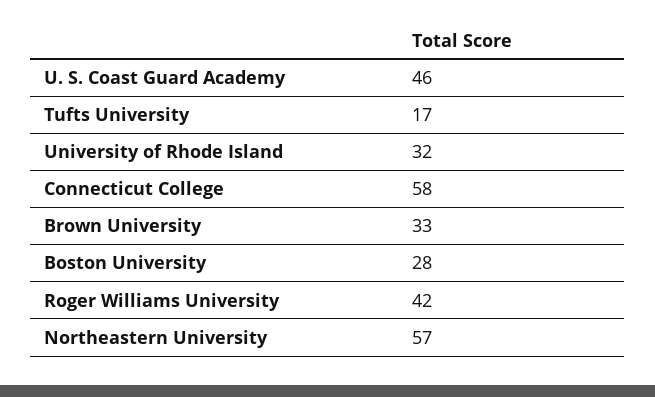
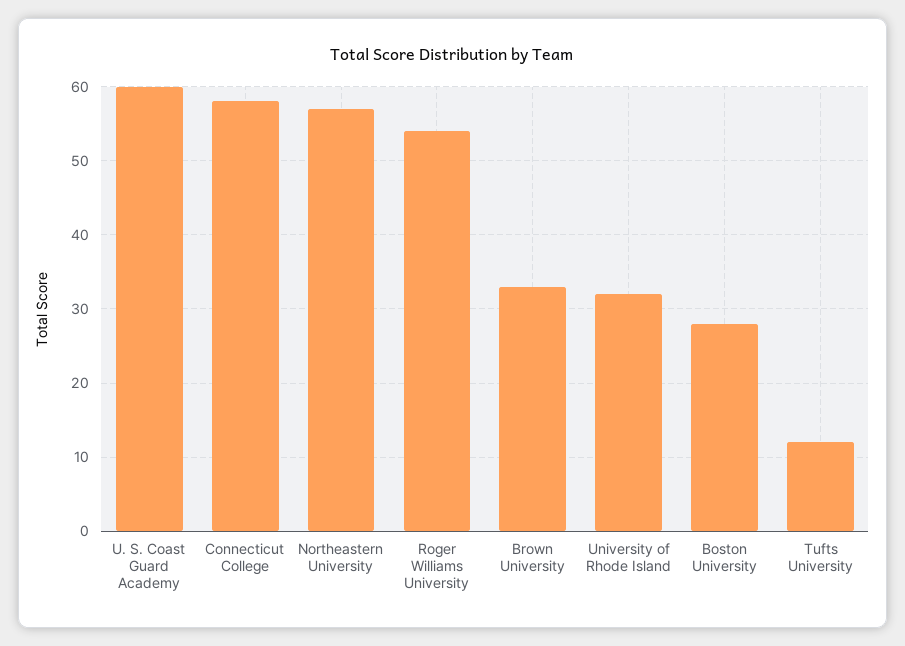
U. S. Coast Guard Academy: 46 -> 60
Tufts University: 17 -> 12
Roger Williams University: 42 -> 54

